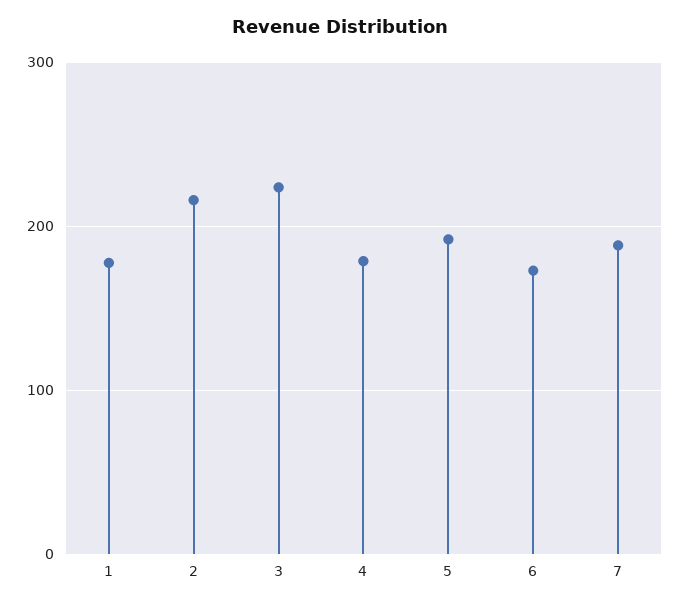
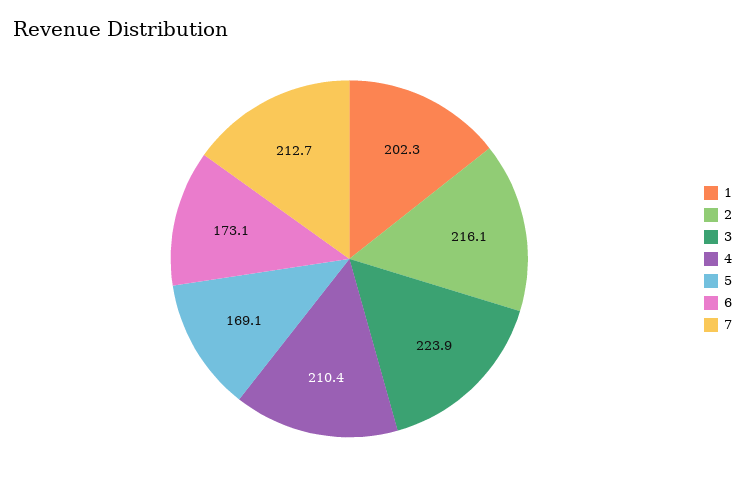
1: 180 -> 202.3
4: 180 -> 210.4
5: 190 -> 169.1
7: 190 -> 212.7

